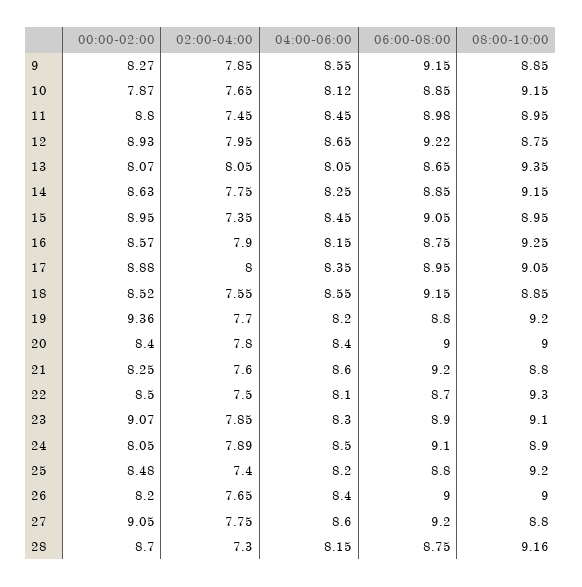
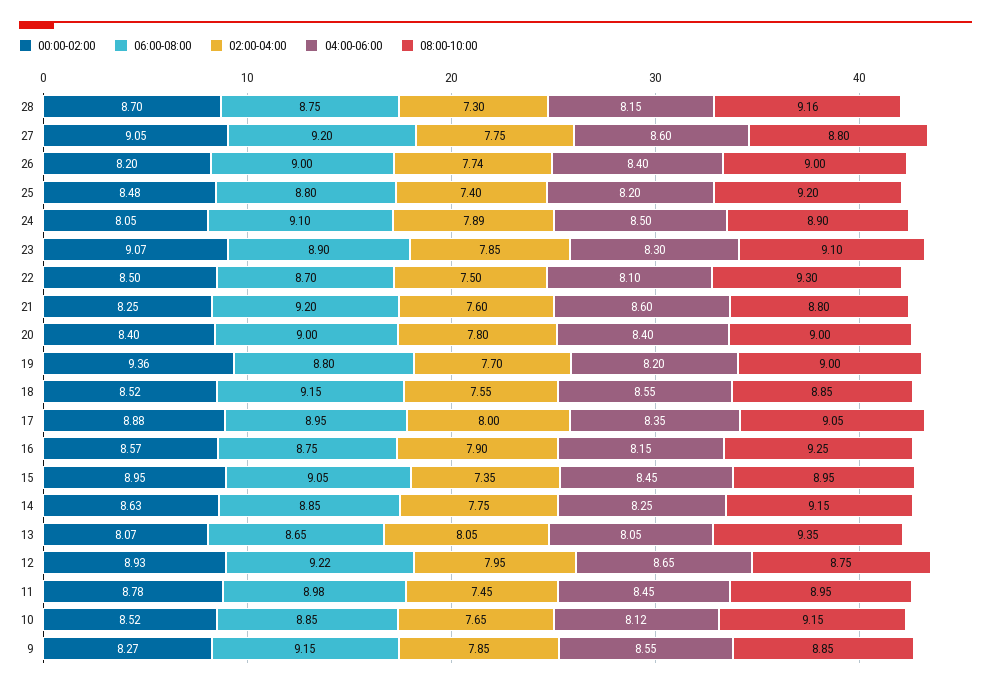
00:00-02:00, 10: 7.87 -> 8.52
00:00-02:00, 11: 8.8 -> 8.78
08:00-10:00, 19: 9.2 -> 9
02:00-04:00, 26: 7.65 -> 7.74

